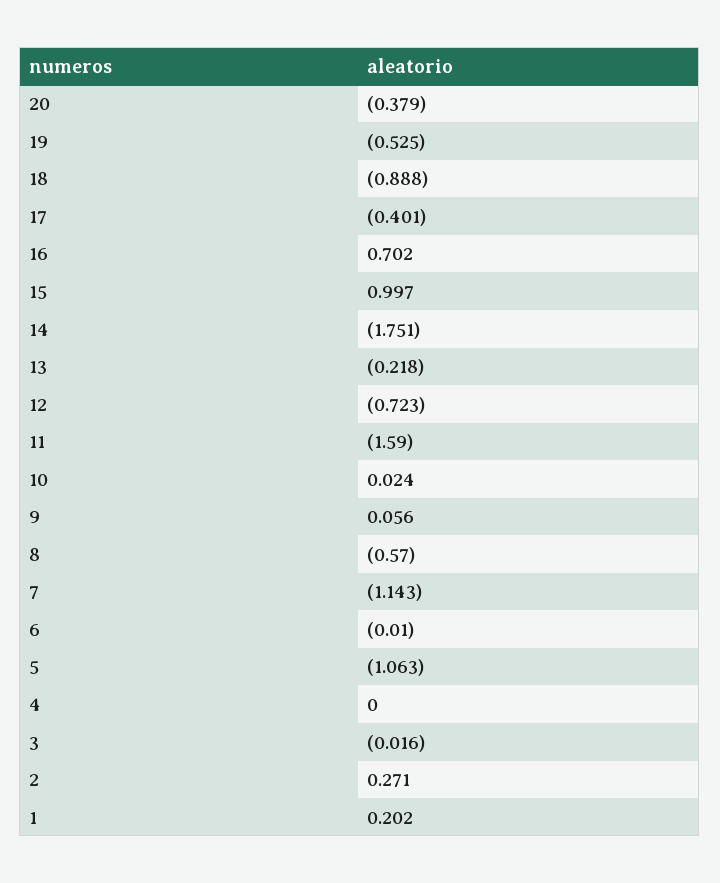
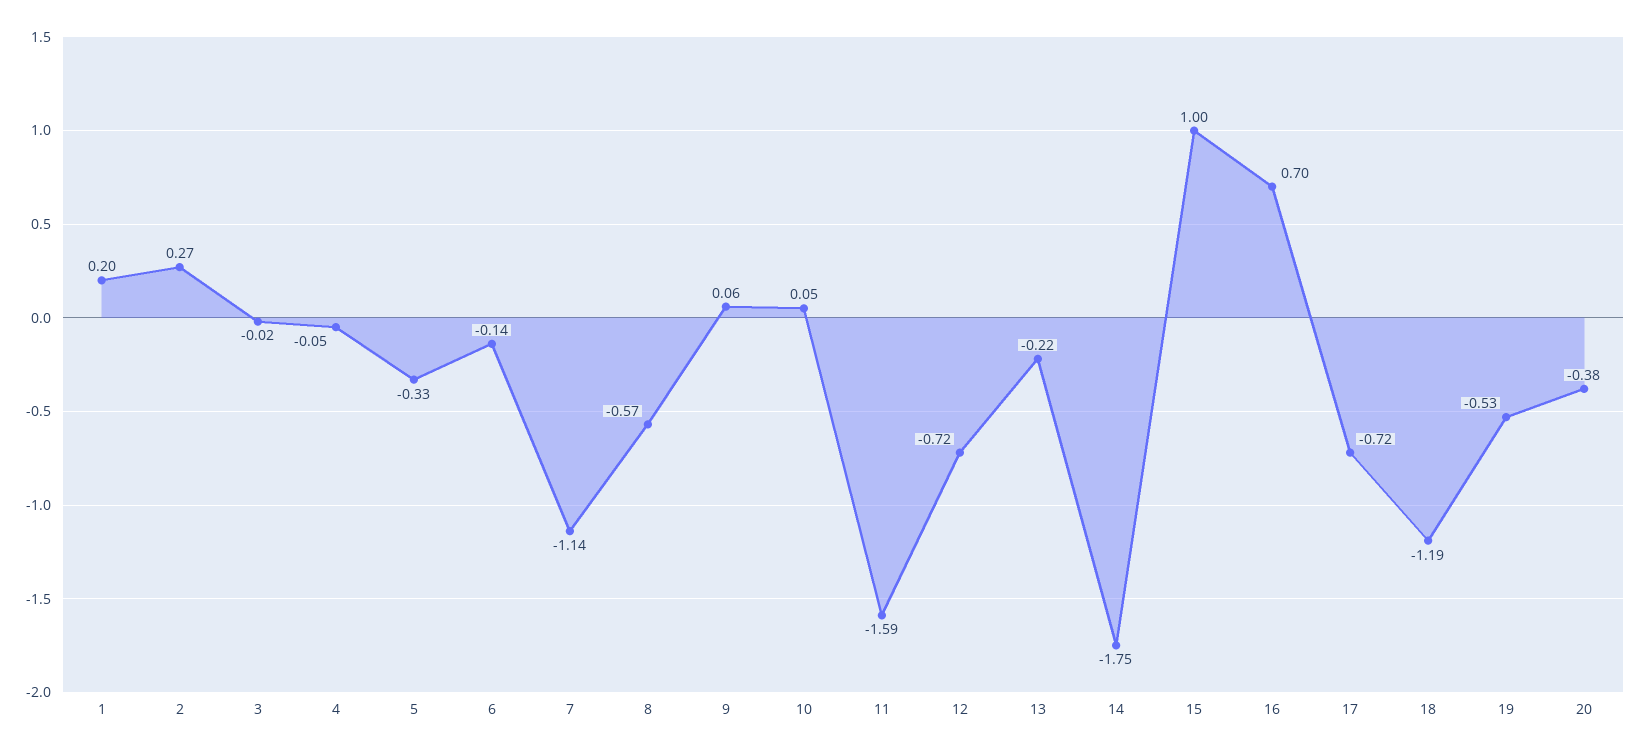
18: -0.888 -> -1.19
17: -0.401 -> -0.72
10: 0.024 -> 0.05
6: -0.01 -> -0.14
5: -1.063 -> -0.33
4: 0 -> -0.05

